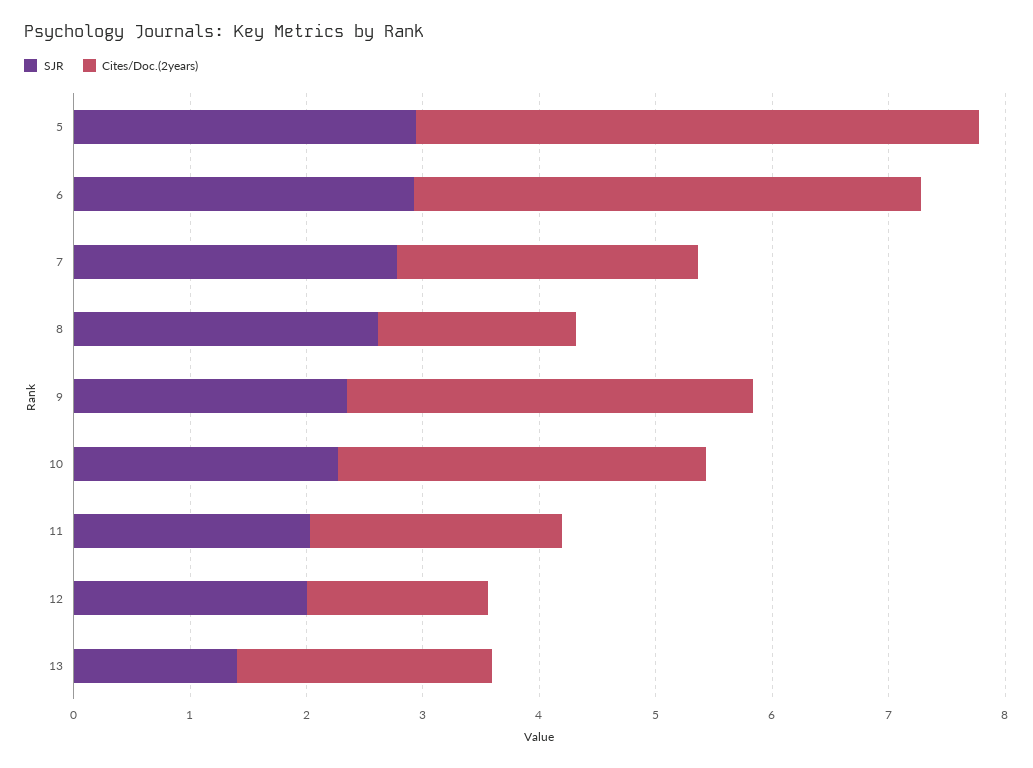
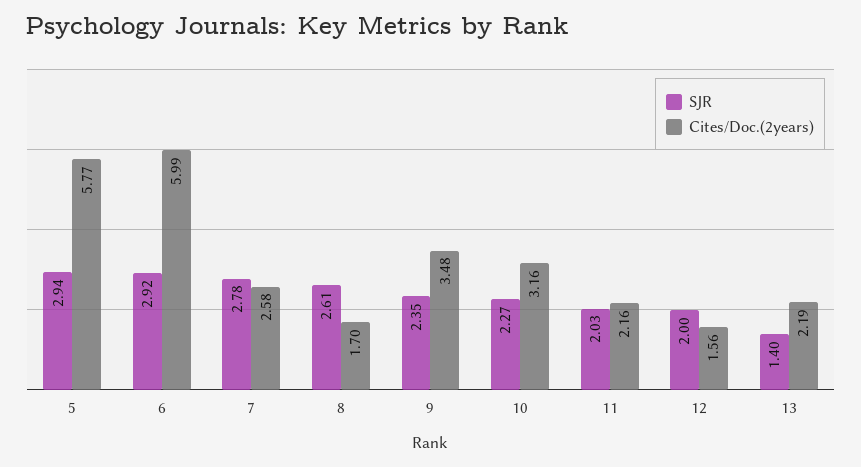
Cites/Doc.(2years), 5: 4.8 -> 5.77
Cites/Doc.(2years), 6: 4.4 -> 5.99

